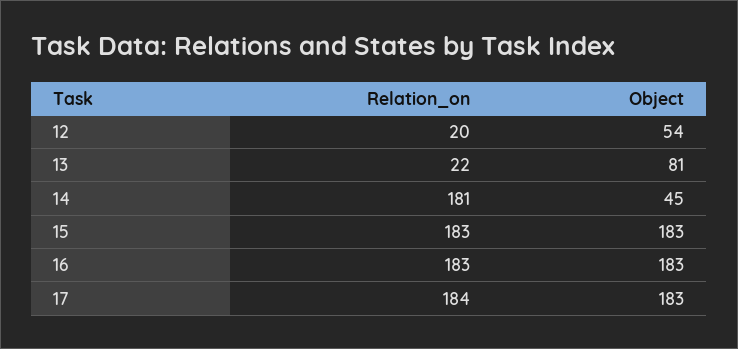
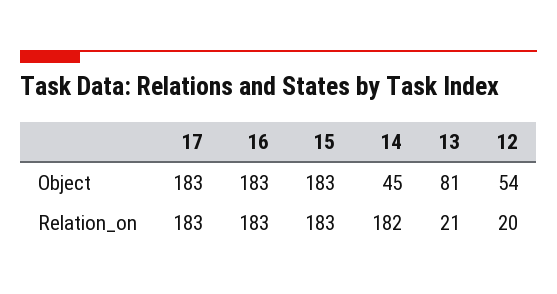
Relation_on, 13: 22 -> 21
Relation_on, 14: 181 -> 182
Relation_on, 17: 184 -> 183

